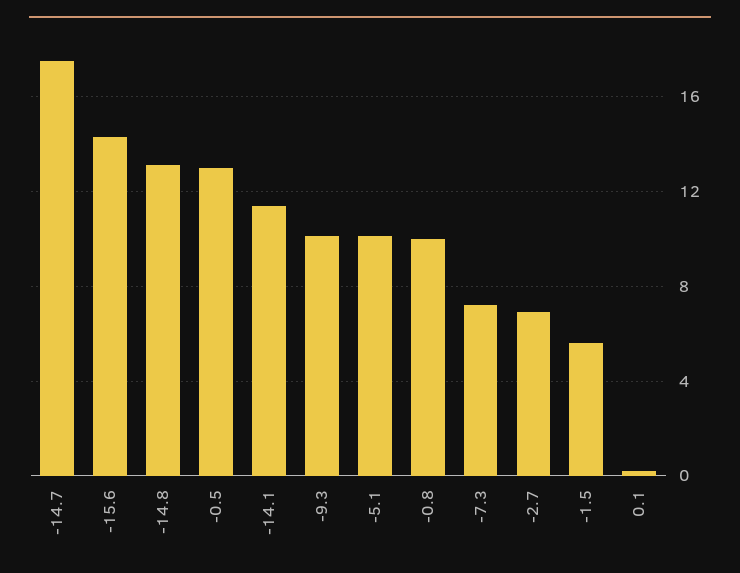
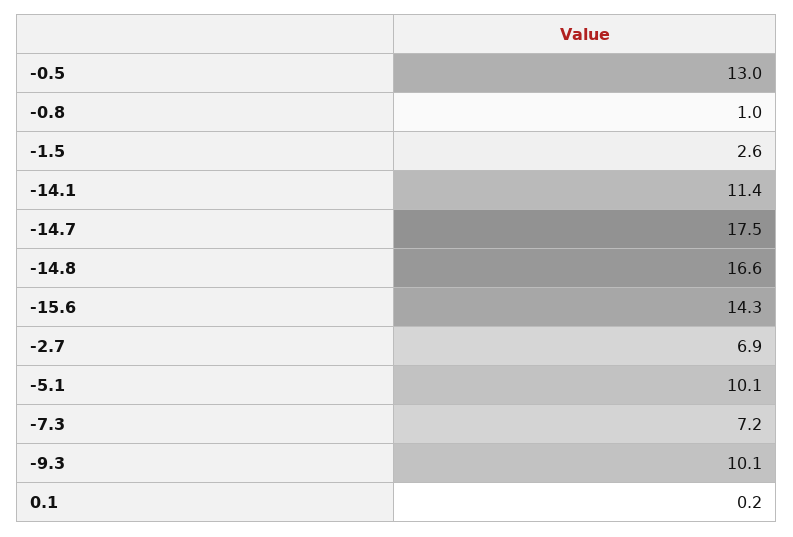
-14.8: 13 -> 16.6
-0.8: 10 -> 1
-1.5: 5.5 -> 2.6

